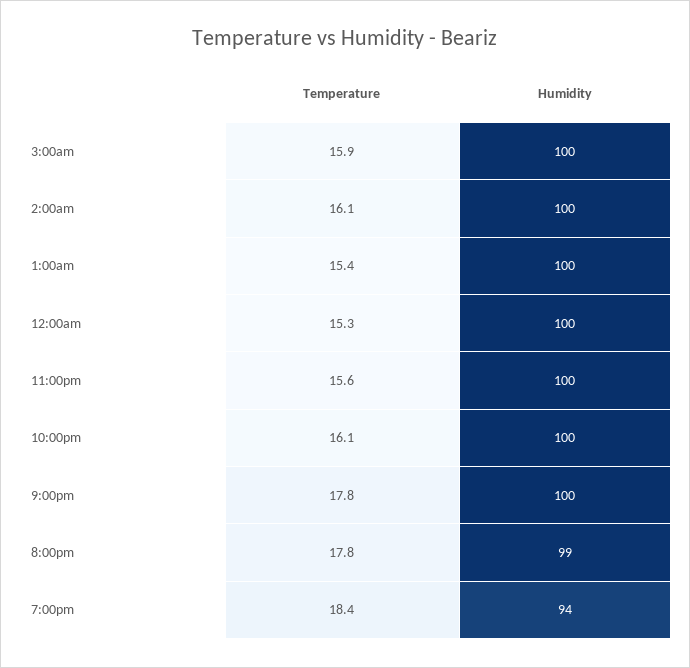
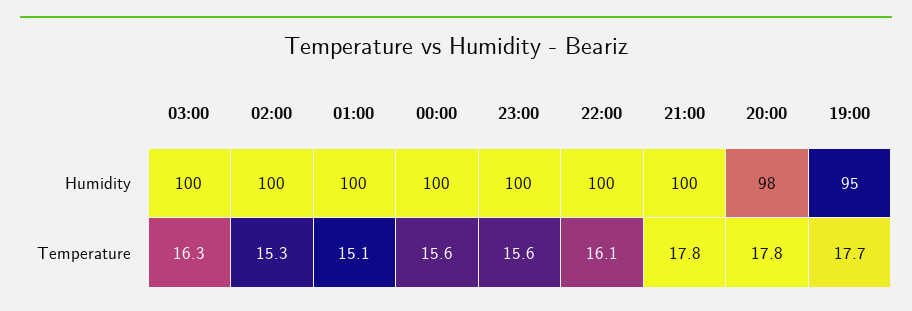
Temperature, 3:00am: 15.9 -> 16.3
Temperature, 2:00am: 16.1 -> 15.3
Temperature, 1:00am: 15.4 -> 15.1
Temperature, 12:00am: 15.3 -> 15.6
Humidity, 8:00pm: 99 -> 98
Temperature, 7:00pm: 18.4 -> 17.7
Humidity, 7:00pm: 94 -> 95

